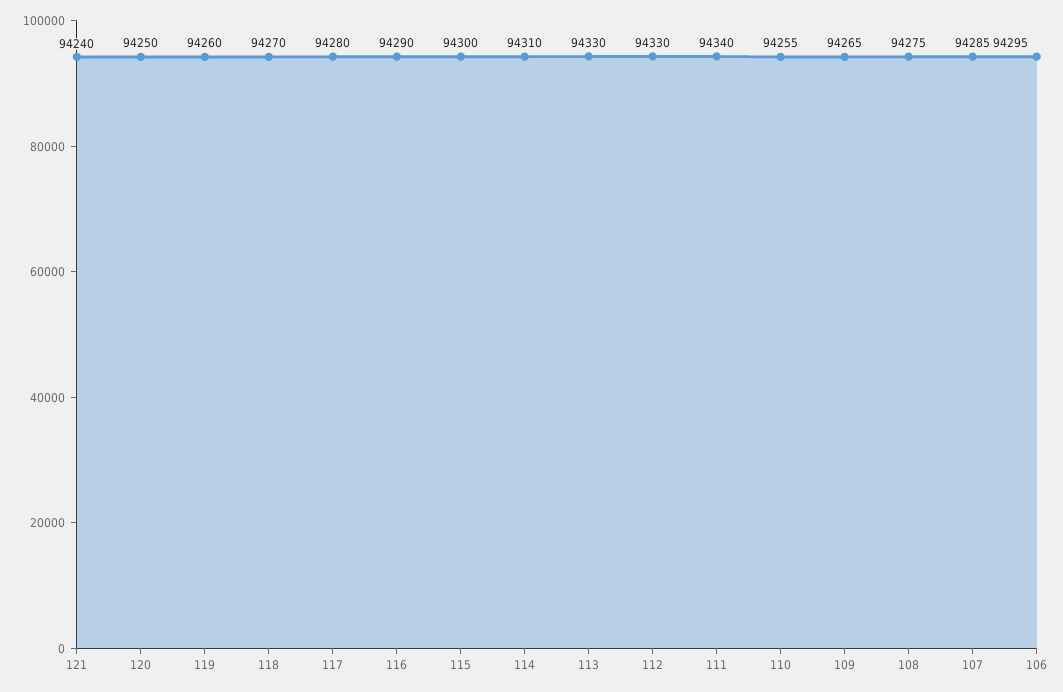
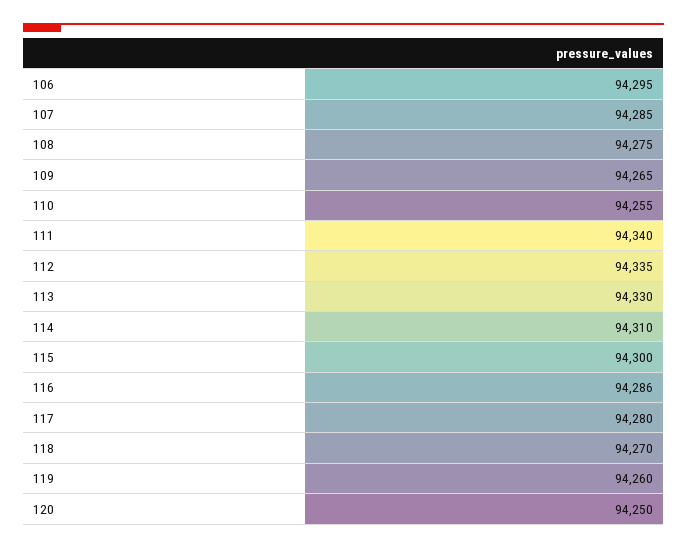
121: 94240 -> none
116: 94290 -> 94286
112: 94330 -> 94335

